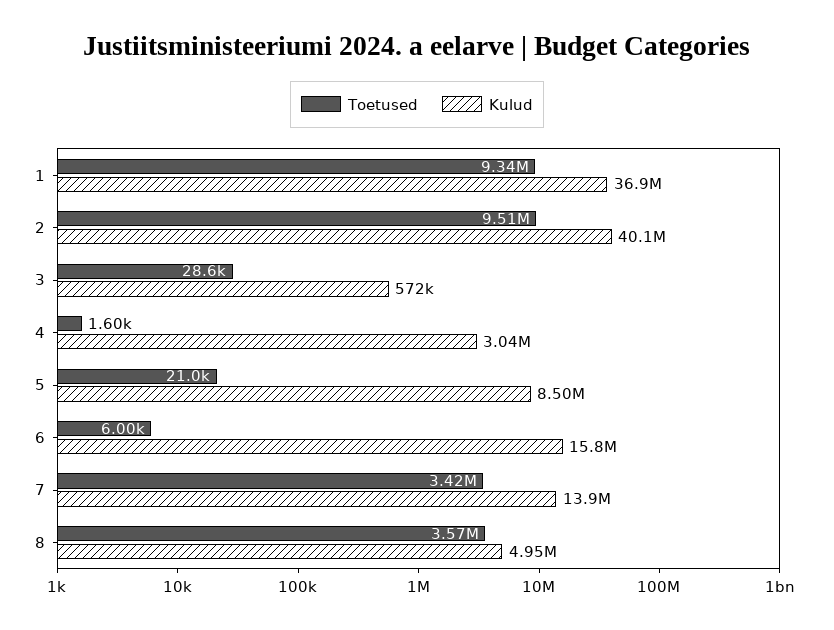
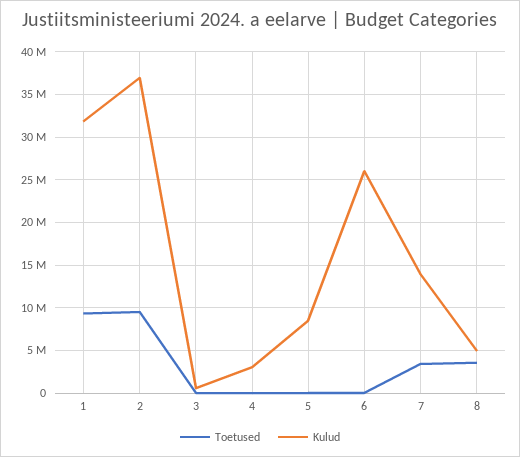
Kulud, 1: 36900000 -> 32000000
Kulud, 2: 40100000 -> 37000000
Kulud, 6: 15800000 -> 26000000

